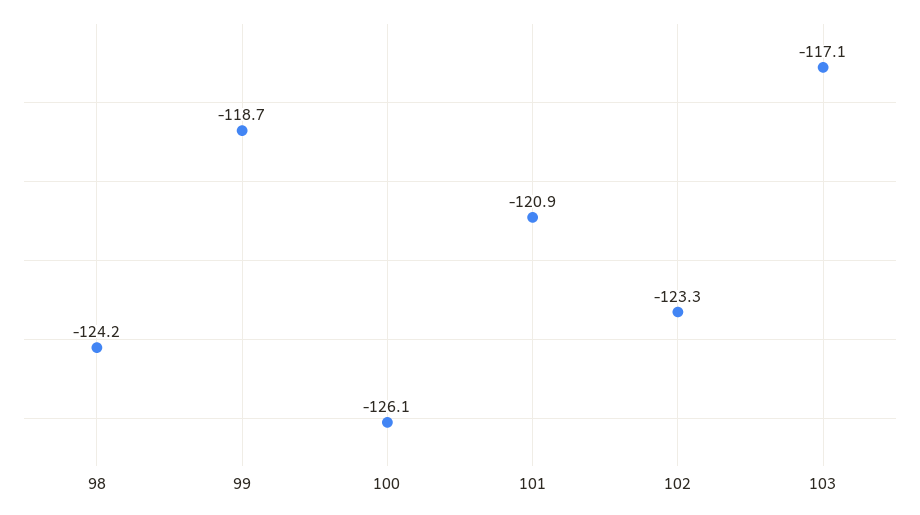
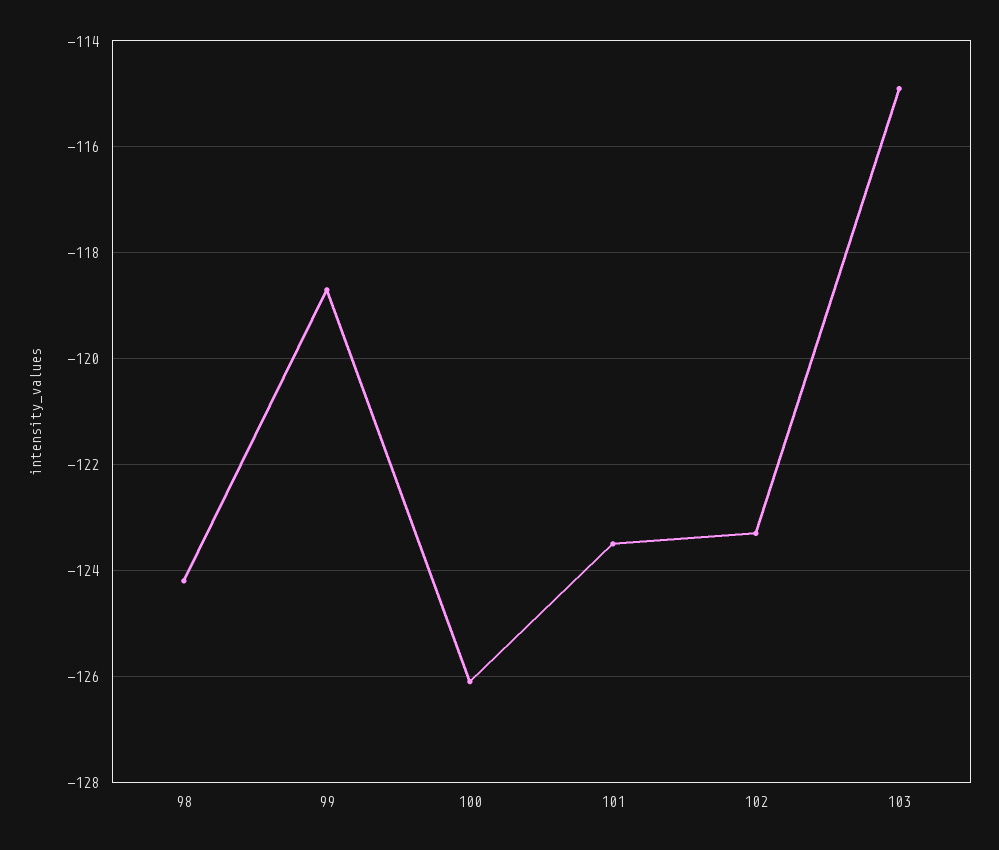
101: -120.9 -> -123.5
103: -117.1 -> -115

